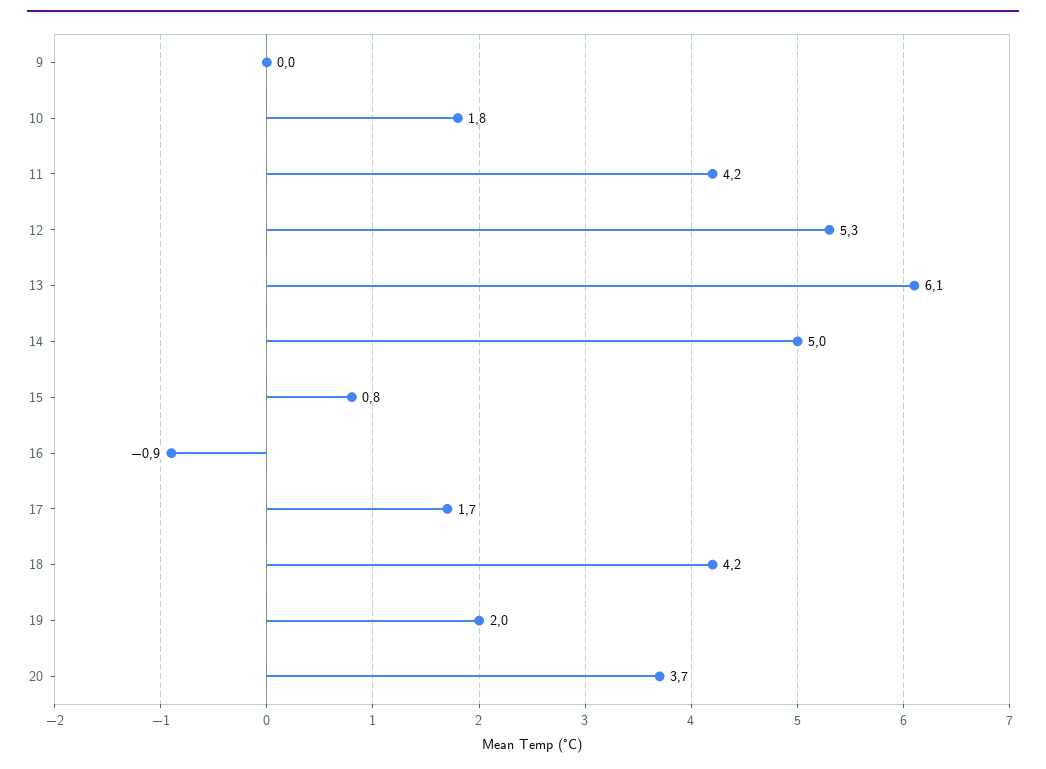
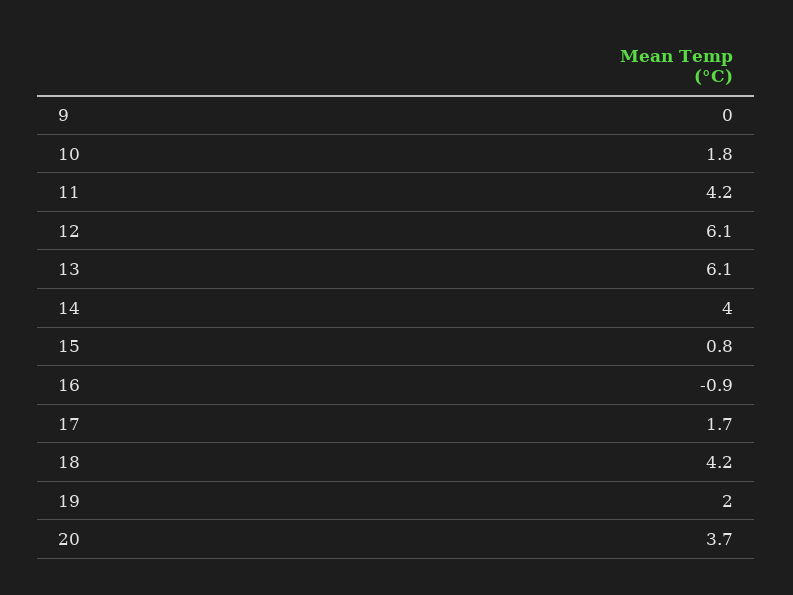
12: 5.3 -> 6.1
14: 5 -> 4

